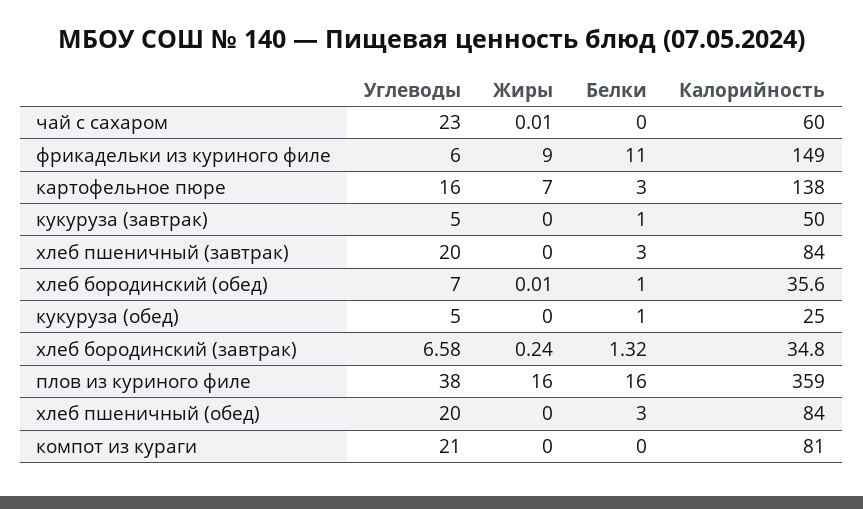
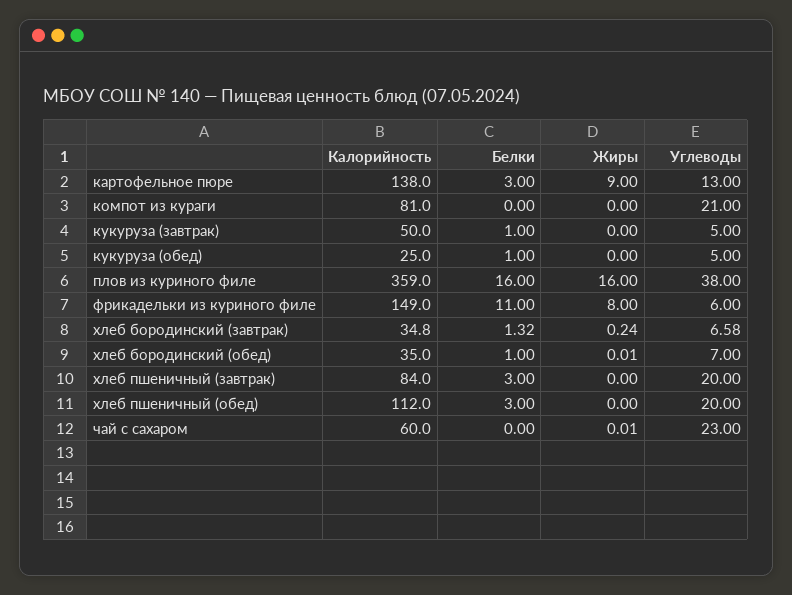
Жиры, фрикадельки из куриного филе: 9 -> 8
Углеводы, картофельное пюре: 16 -> 13
Жиры, картофельное пюре: 7 -> 9
Калорийность, хлеб бородинский (обед): 35.6 -> 35
Калорийность, хлеб пшеничный (обед): 84 -> 112

